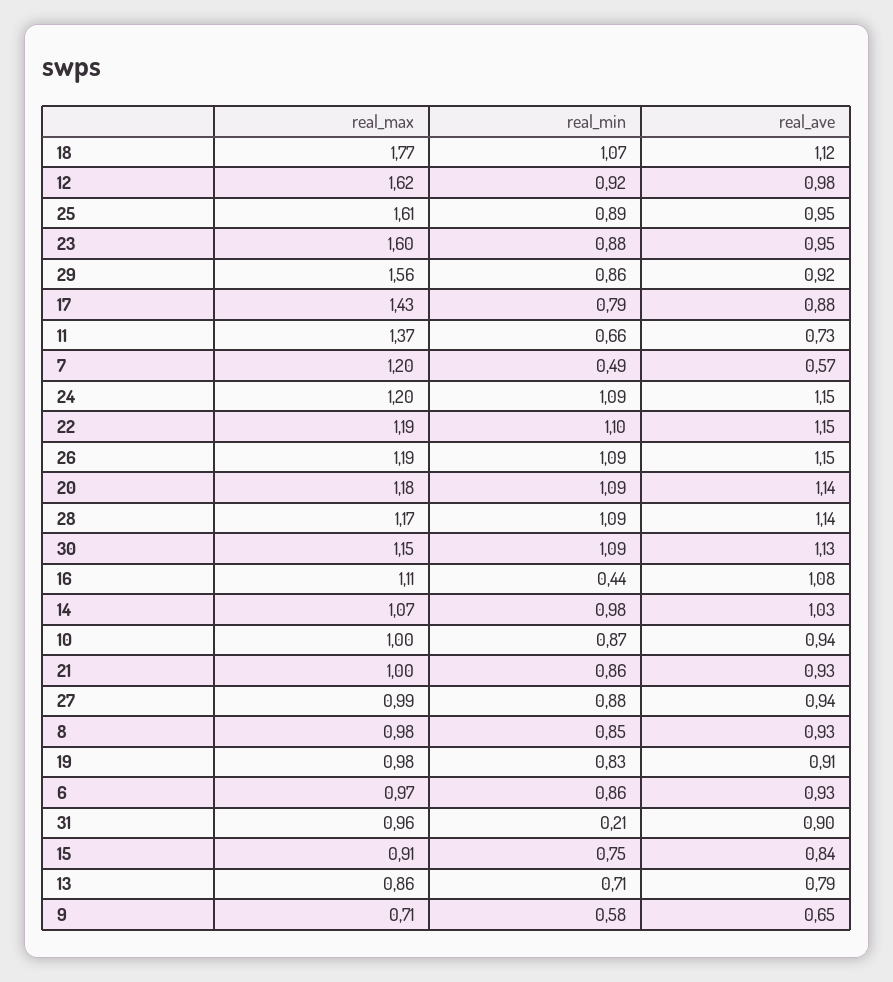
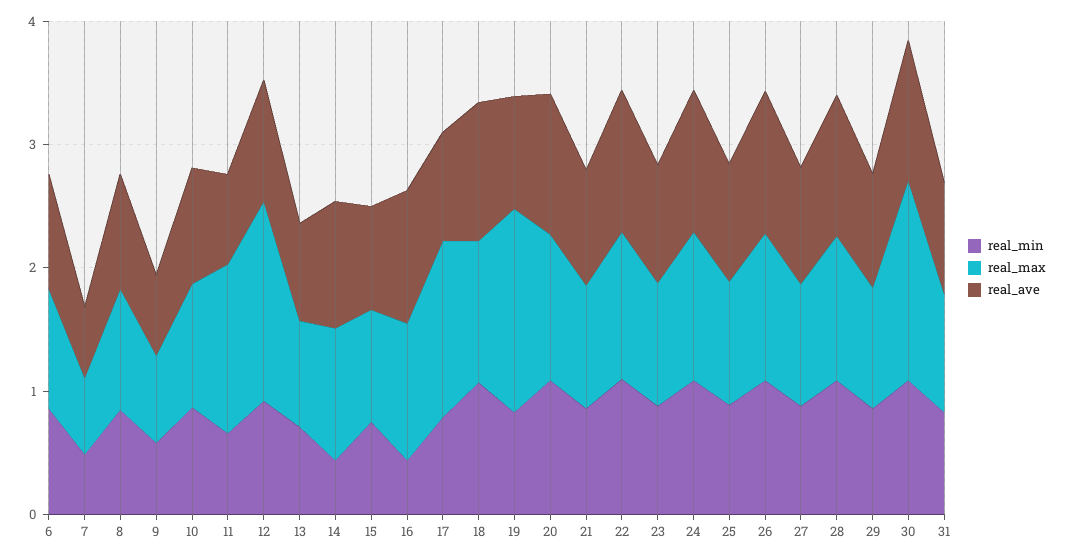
real_max, 18: 1.77 -> 1.2
real_max, 25: 1.61 -> 1
real_max, 23: 1.6 -> 1
real_max, 29: 1.56 -> 1
real_max, 7: 1.2 -> 0.6
real_max, 30: 1.15 -> 1.6
real_min, 14: 0.98 -> 0.4
real_max, 19: 0.98 -> 1.6
real_min, 31: 0.21 -> 0.8

